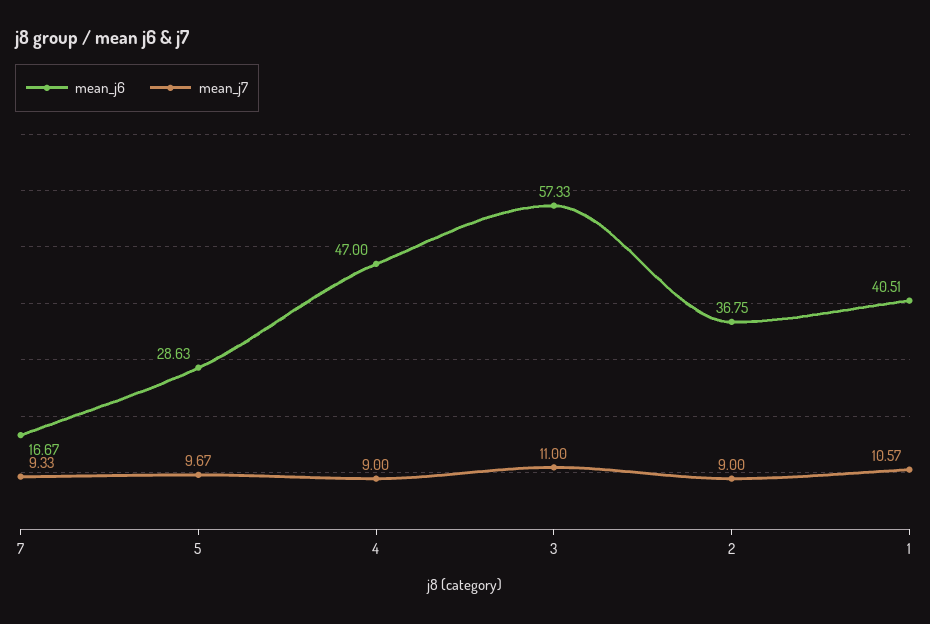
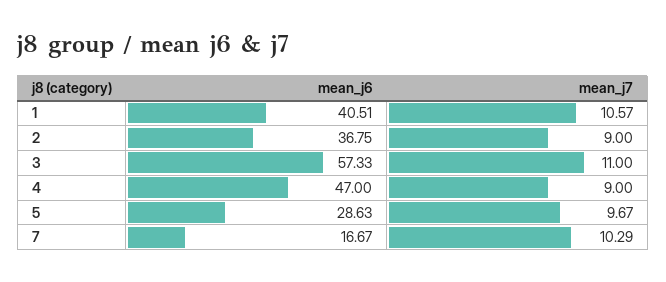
mean_j7, 7: 9.33 -> 10.29

